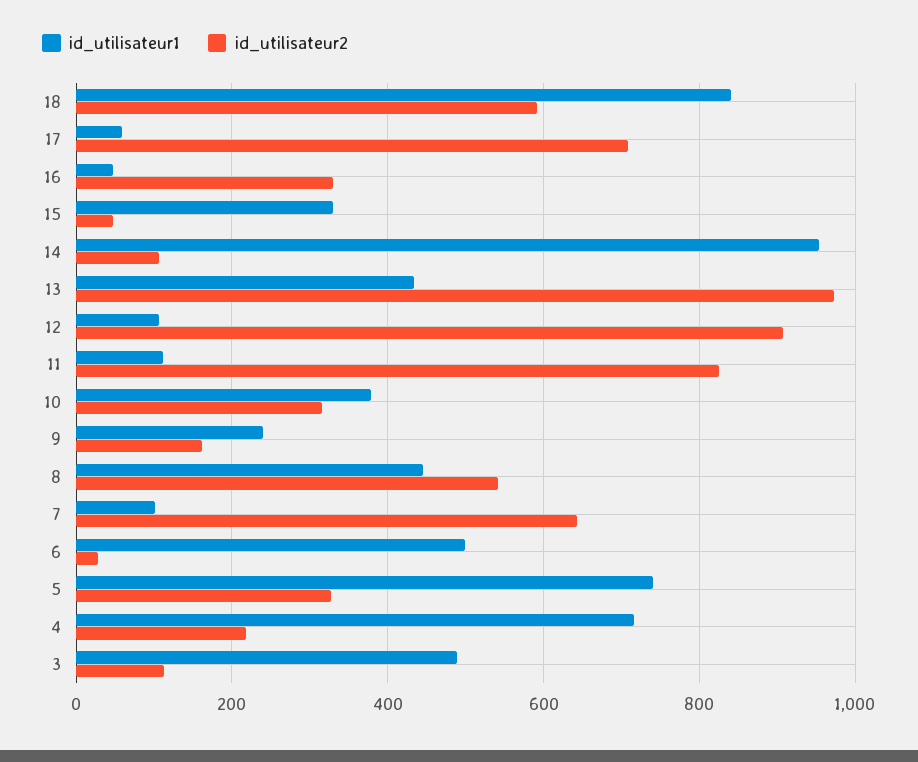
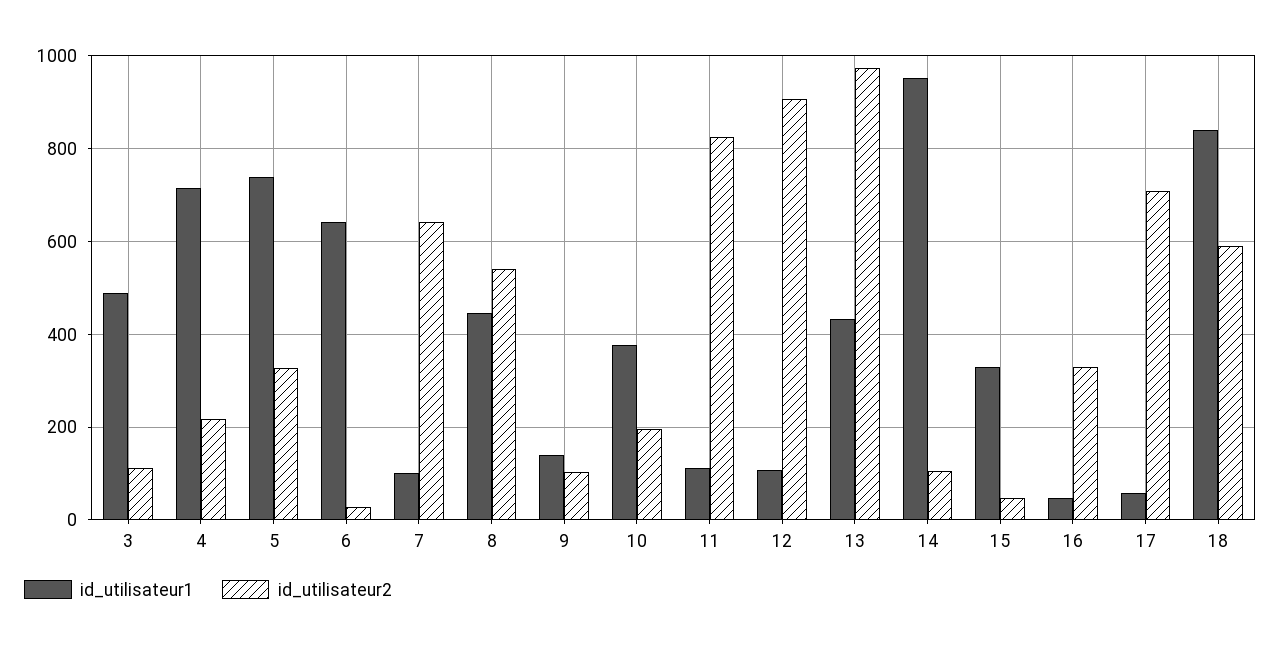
id_utilisateur2, 10: 320 -> 200
id_utilisateur1, 9: 240 -> 140
id_utilisateur2, 9: 160 -> 100
id_utilisateur1, 6: 500 -> 640

